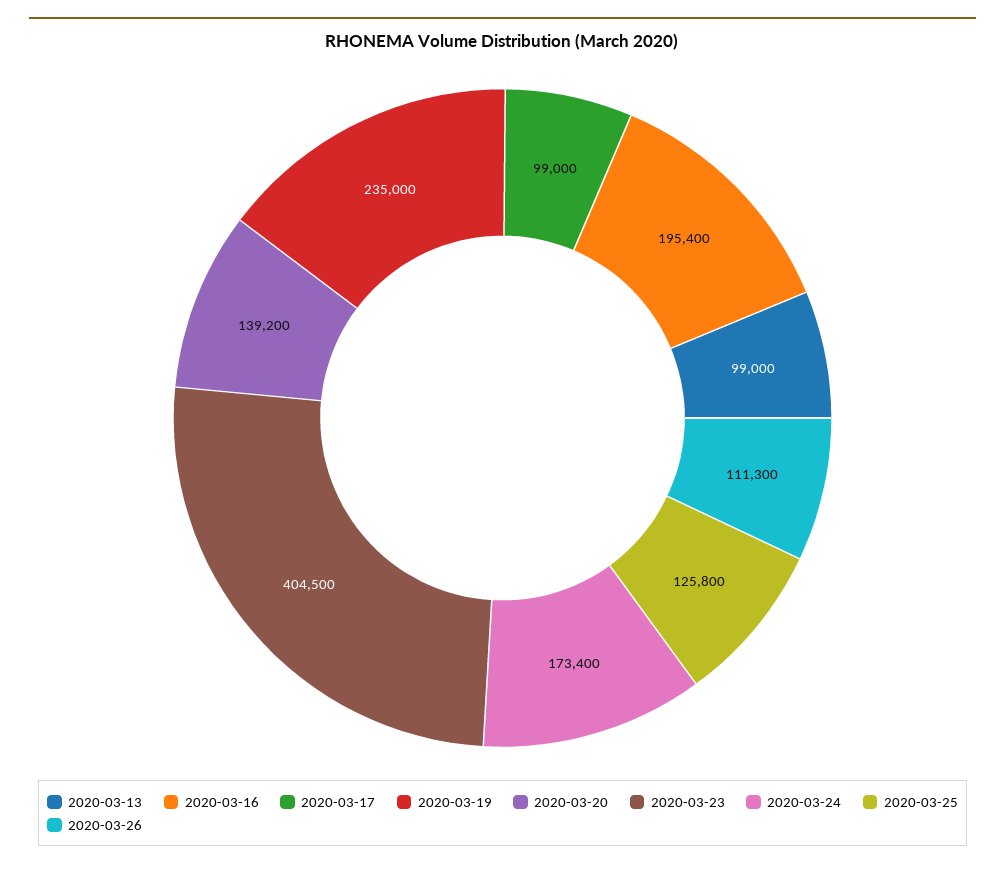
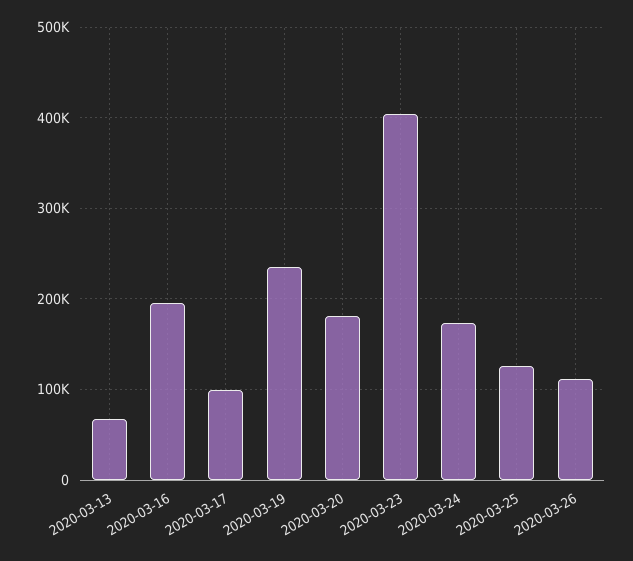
2020-03-13: 99000 -> 70000
2020-03-20: 139200 -> 180000

